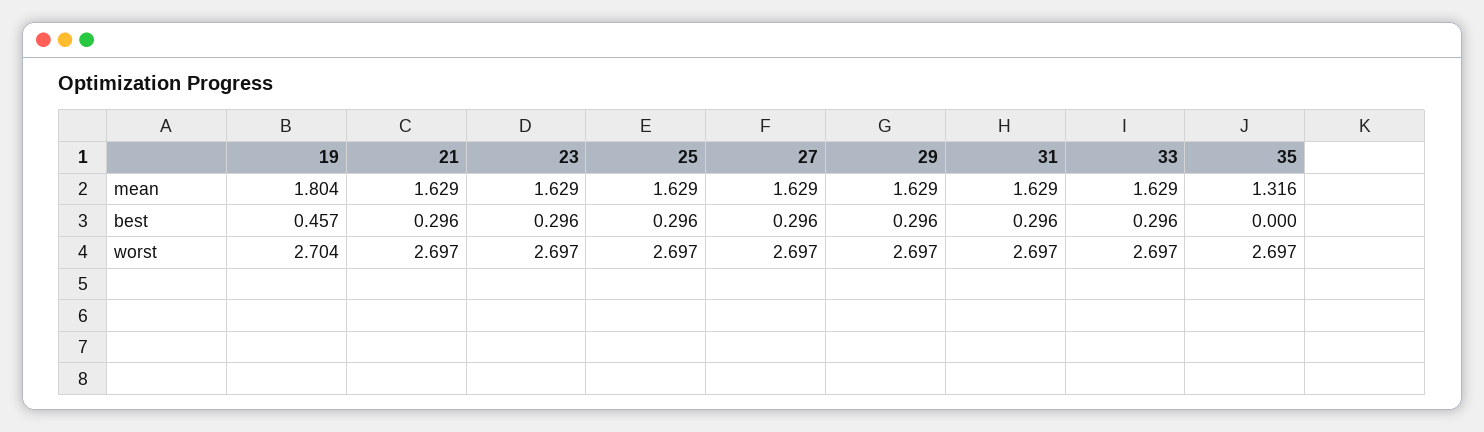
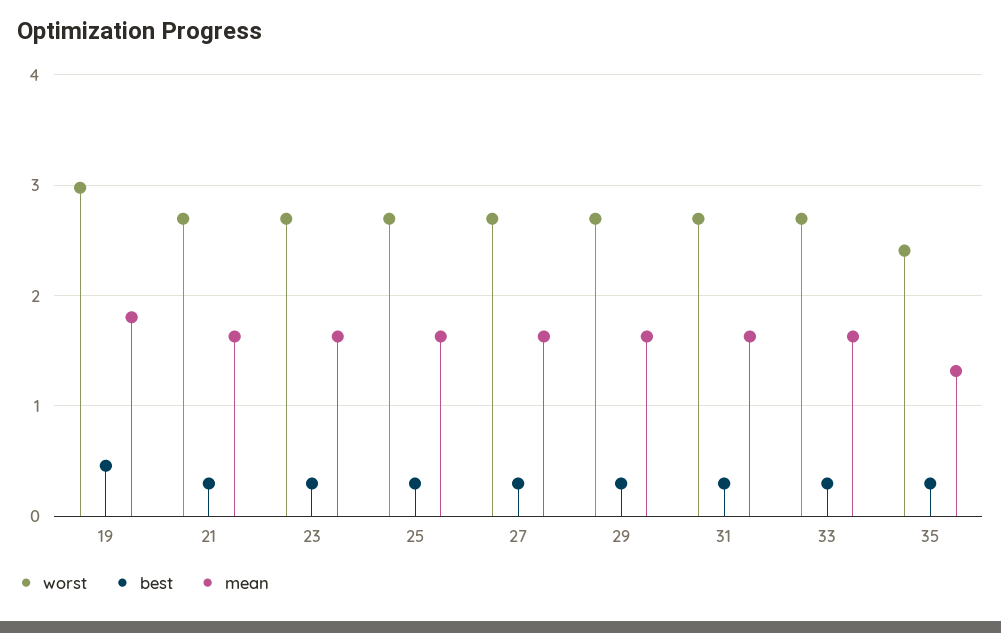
best, 35: 0 -> 0.3
worst, 19: 2.704 -> 3
worst, 35: 2.697 -> 2.4

